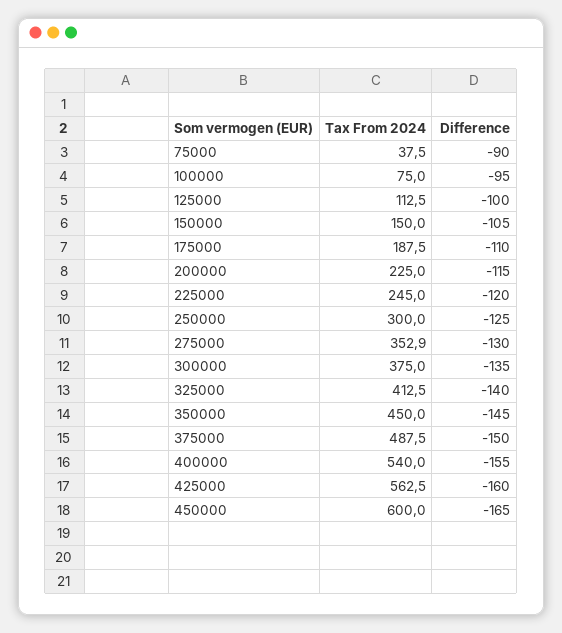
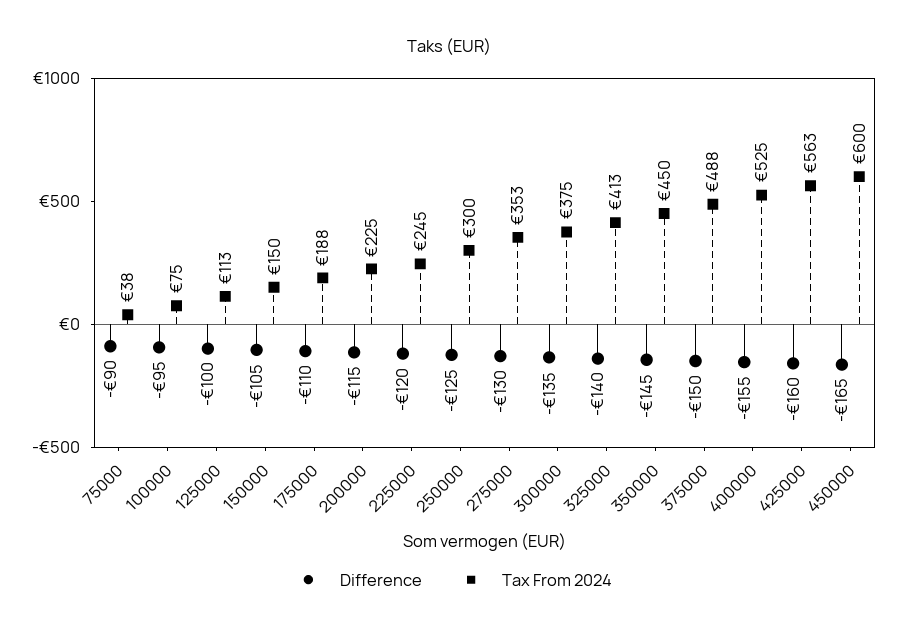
Tax From 2024, 400000: 540 -> 525

